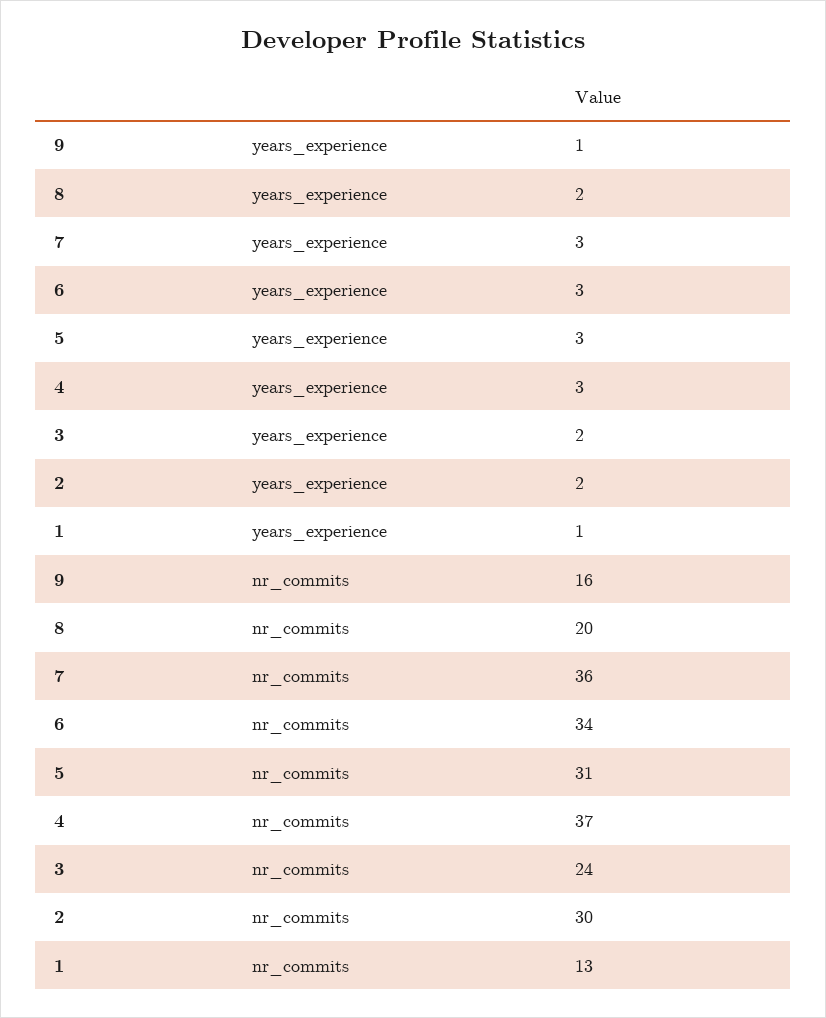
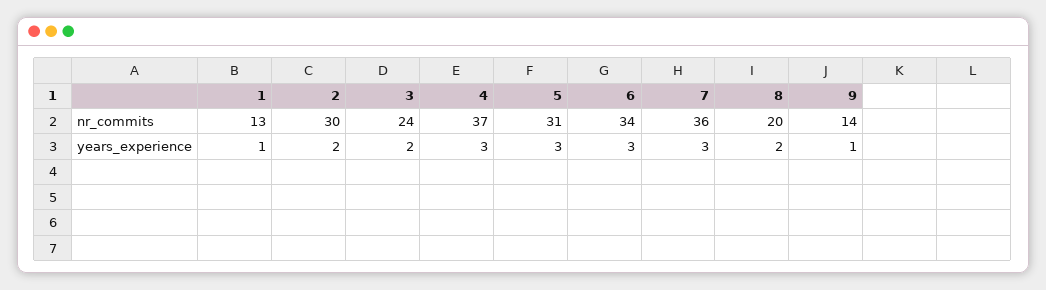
9, nr_commits: 16 -> 14

